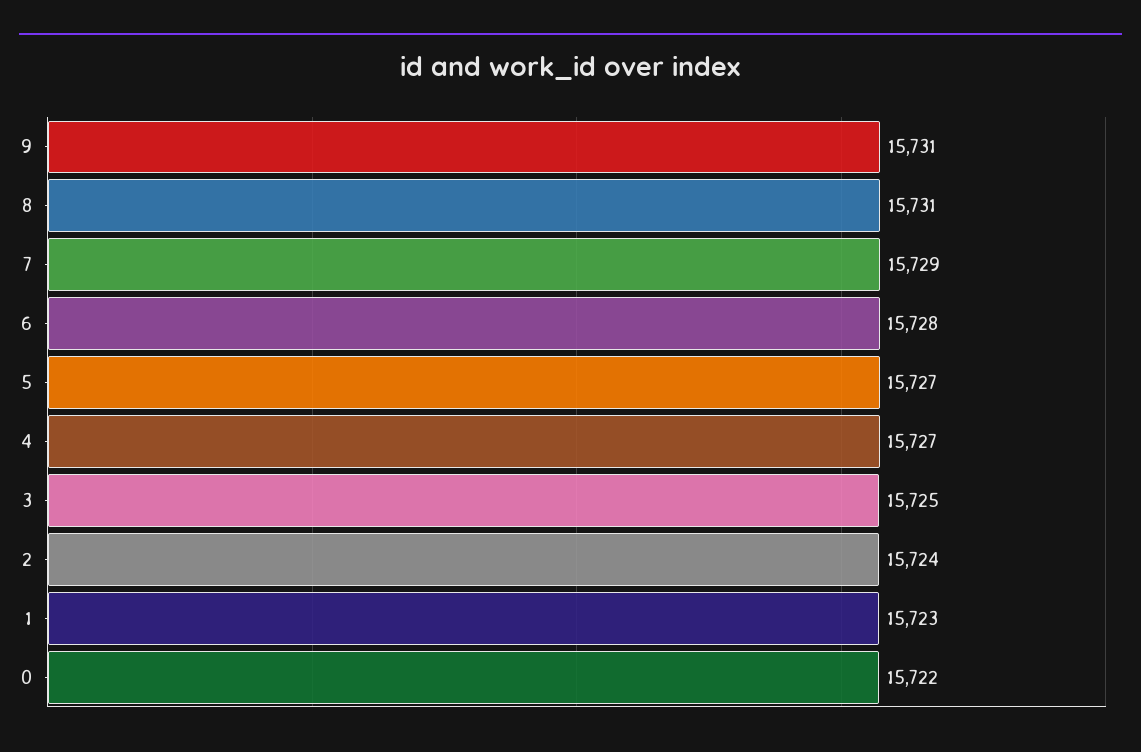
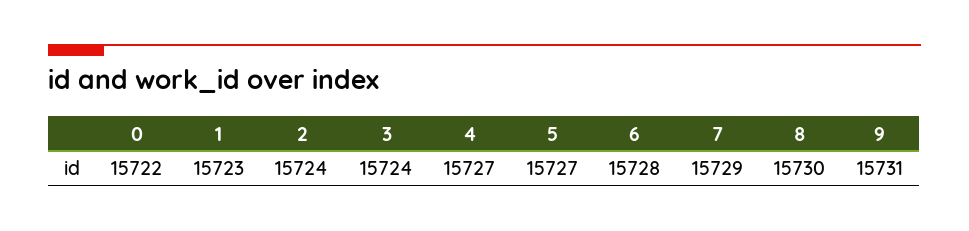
8: 15731 -> 15730
3: 15725 -> 15724

